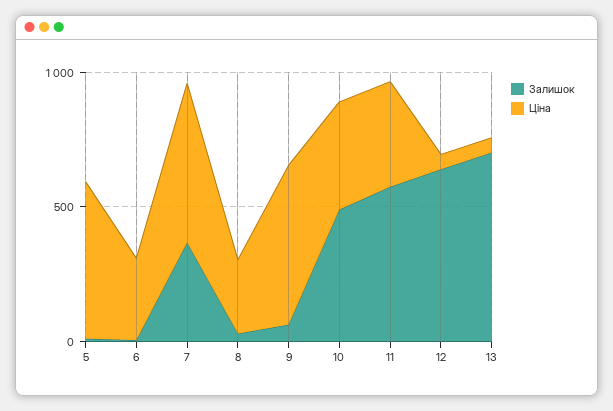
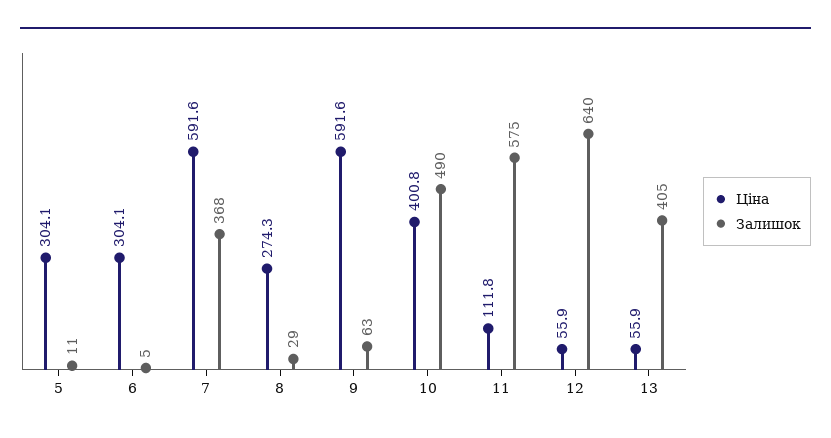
Ціна, 5: 600 -> 304.1
Ціна, 11: 400 -> 111.8
Залишок, 13: 700 -> 405

